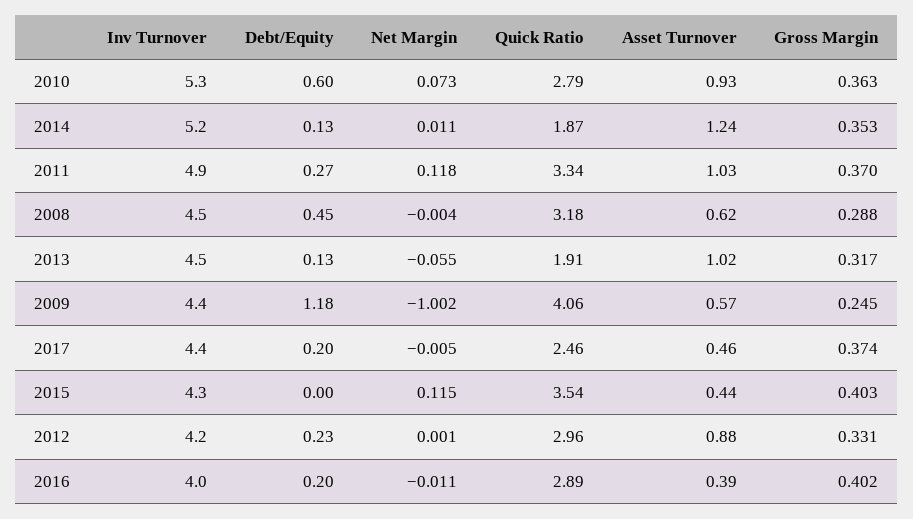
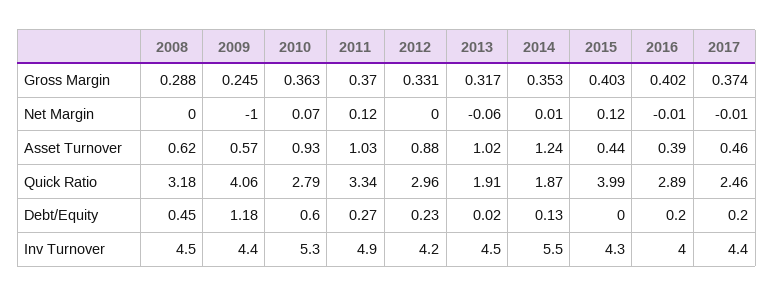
Inv Turnover, 2014: 5.2 -> 5.5
Debt/Equity, 2013: 0.13 -> 0.02
Quick Ratio, 2015: 3.54 -> 3.99

